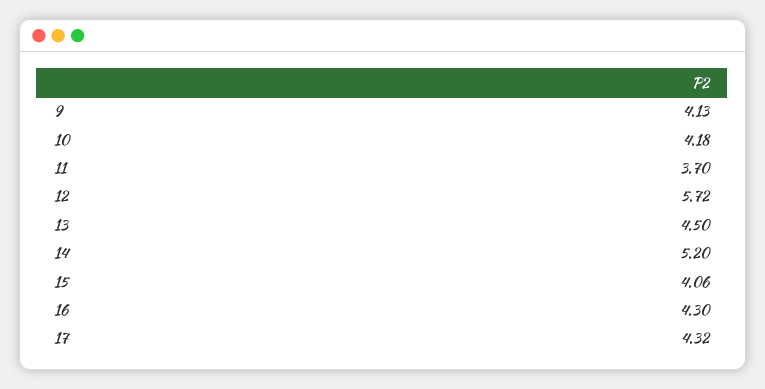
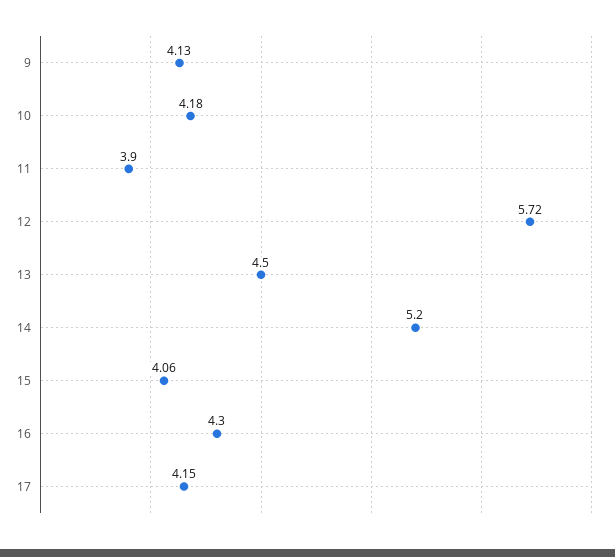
11: 3.7 -> 3.9
17: 4.32 -> 4.15

